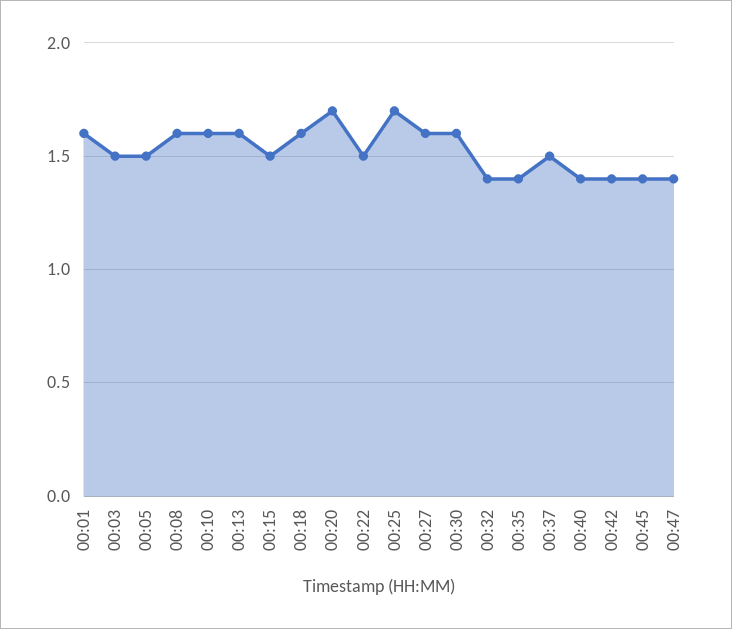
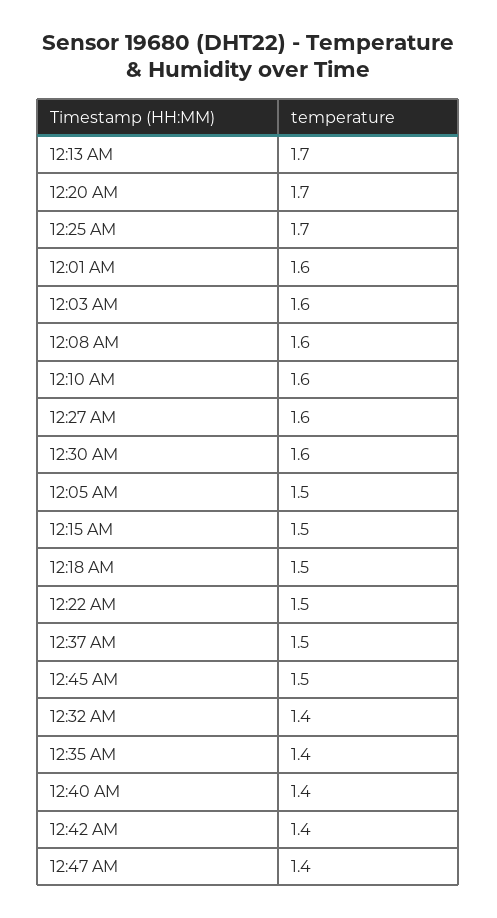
00:03: 1.5 -> 1.6
00:13: 1.6 -> 1.7
00:18: 1.6 -> 1.5
00:45: 1.4 -> 1.5

